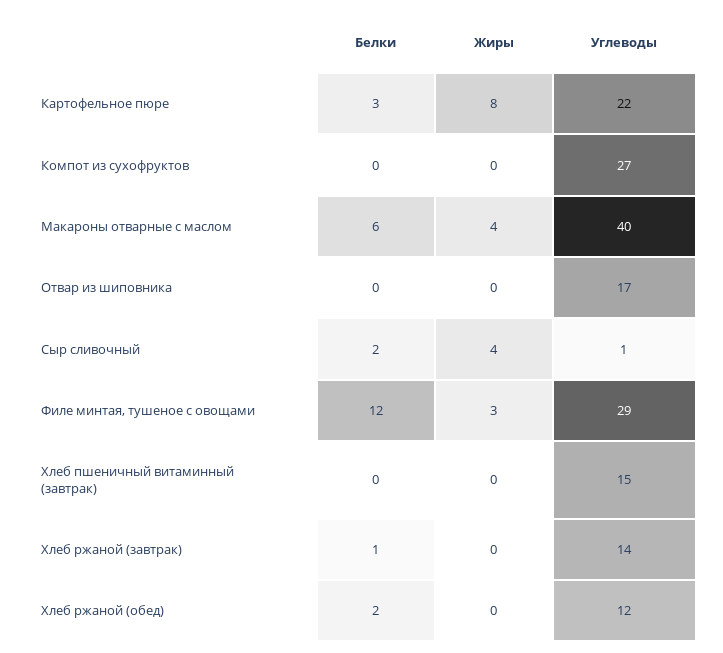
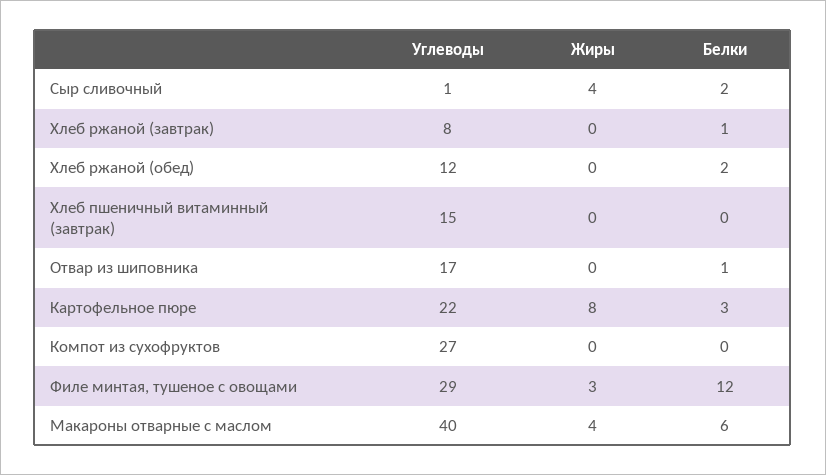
Белки, Отвар из шиповника: 0 -> 1
Углеводы, Хлеб ржаной (завтрак): 14 -> 8

